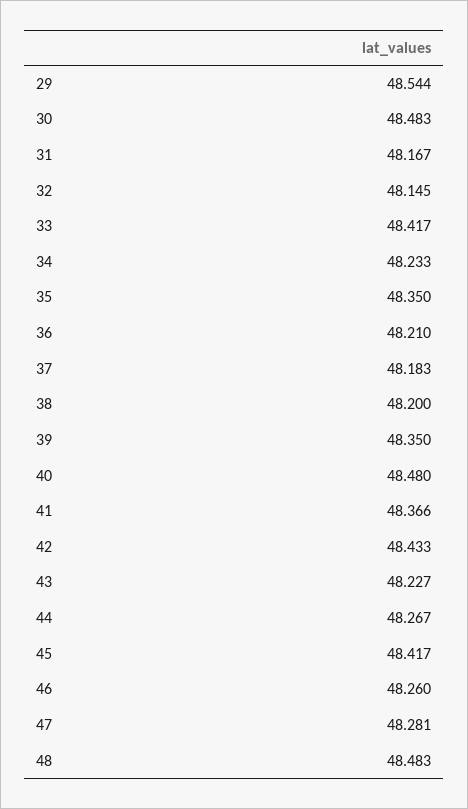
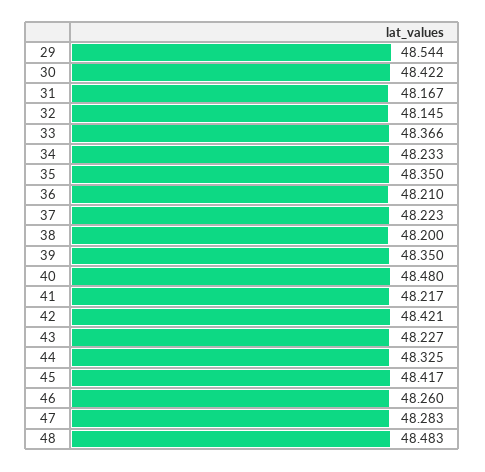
30: 48.483 -> 48.422
33: 48.417 -> 48.366
37: 48.183 -> 48.223
41: 48.366 -> 48.217
42: 48.433 -> 48.421
44: 48.267 -> 48.325
47: 48.281 -> 48.283

